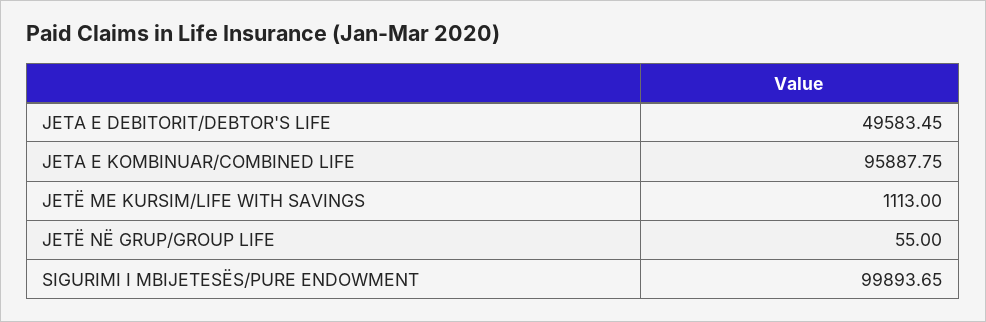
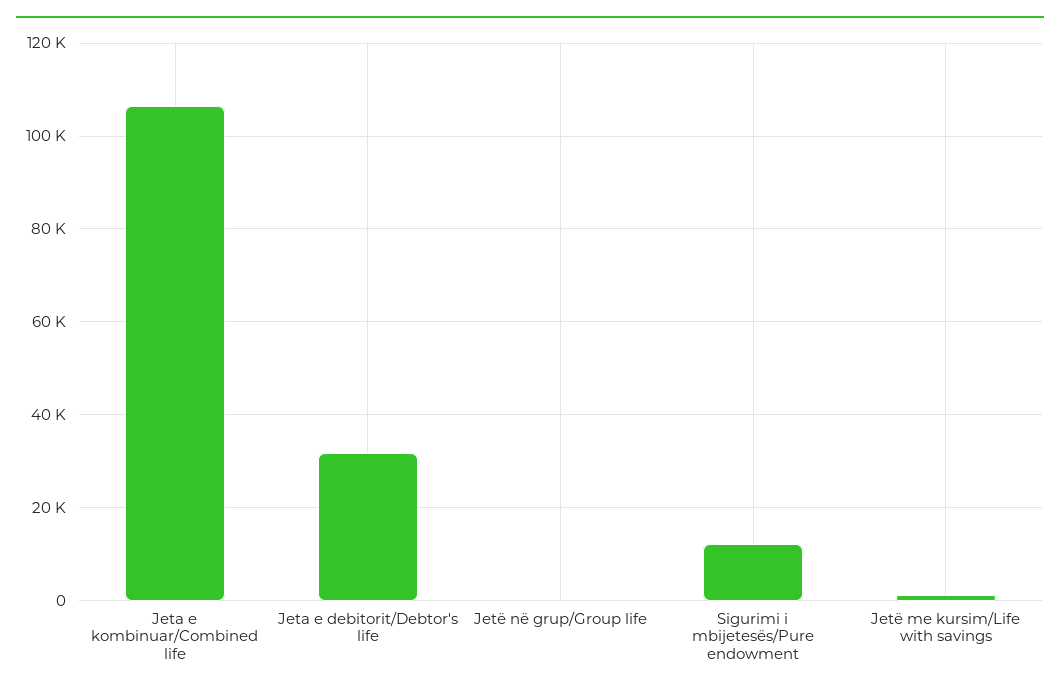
JETA E DEBITORIT/DEBTOR'S LIFE: 49583.45 -> 32000
JETA E KOMBINUAR/COMBINED LIFE: 95887.75 -> 106000
SIGURIMI I MBIJETESËS/PURE ENDOWMENT: 99893.65 -> 12000

